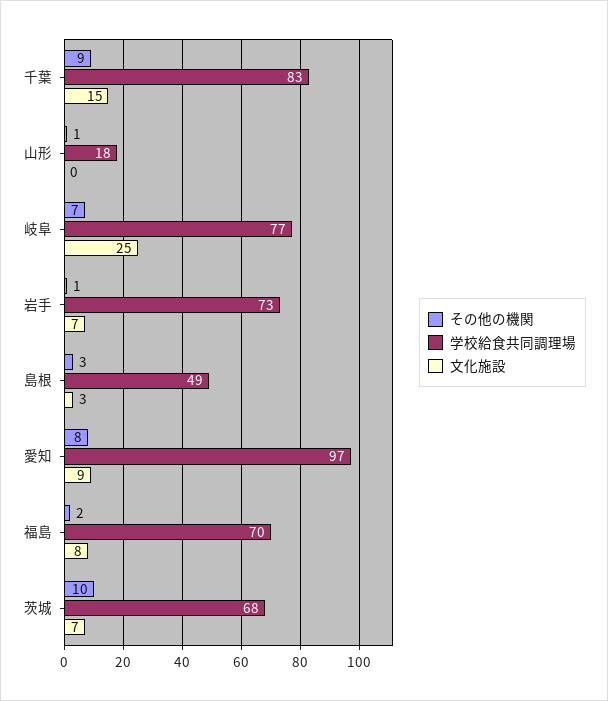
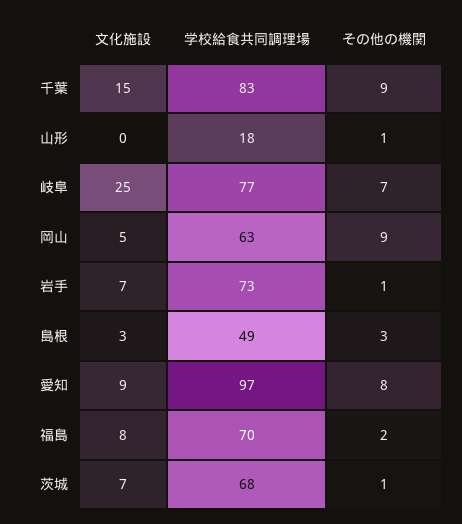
その他の機関, 茨城: 10 -> 1
文化施設, 岡山: none -> 5
学校給食共同調理場, 岡山: none -> 63
その他の機関, 岡山: none -> 9

